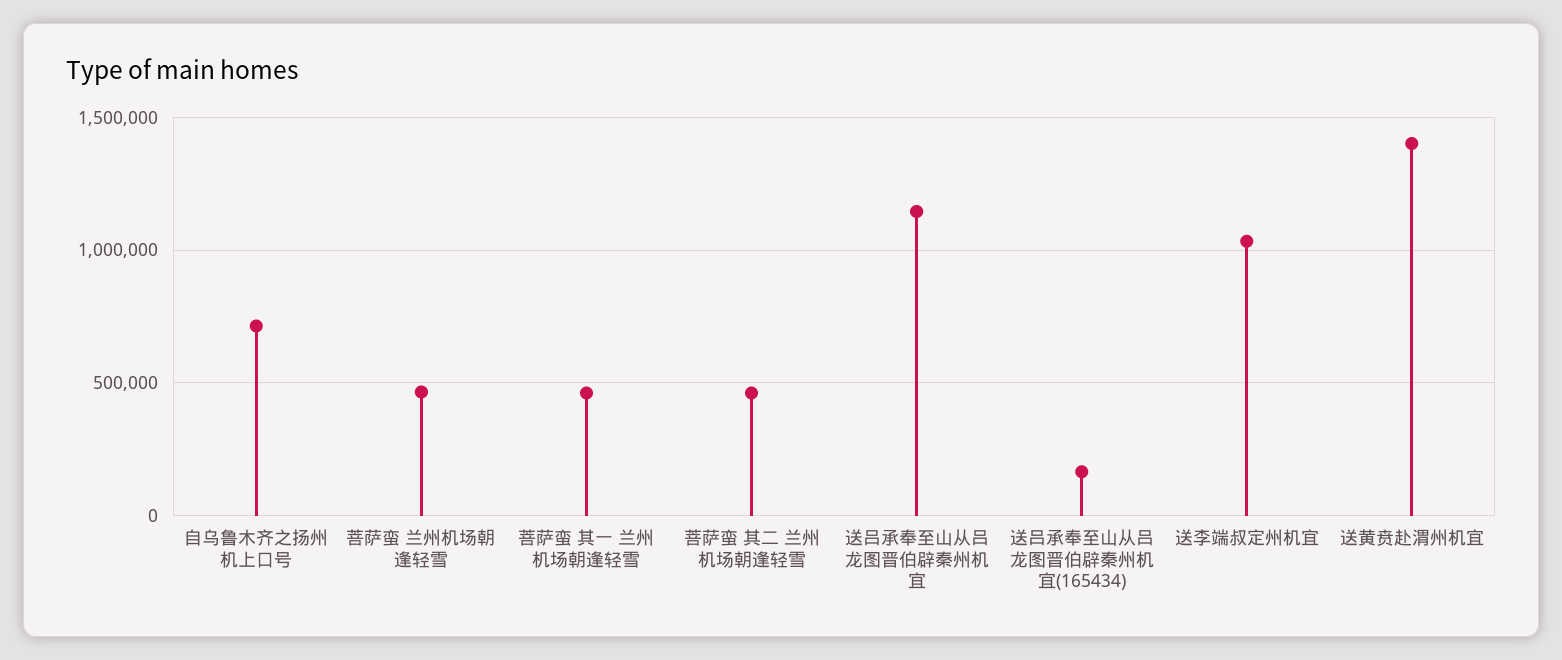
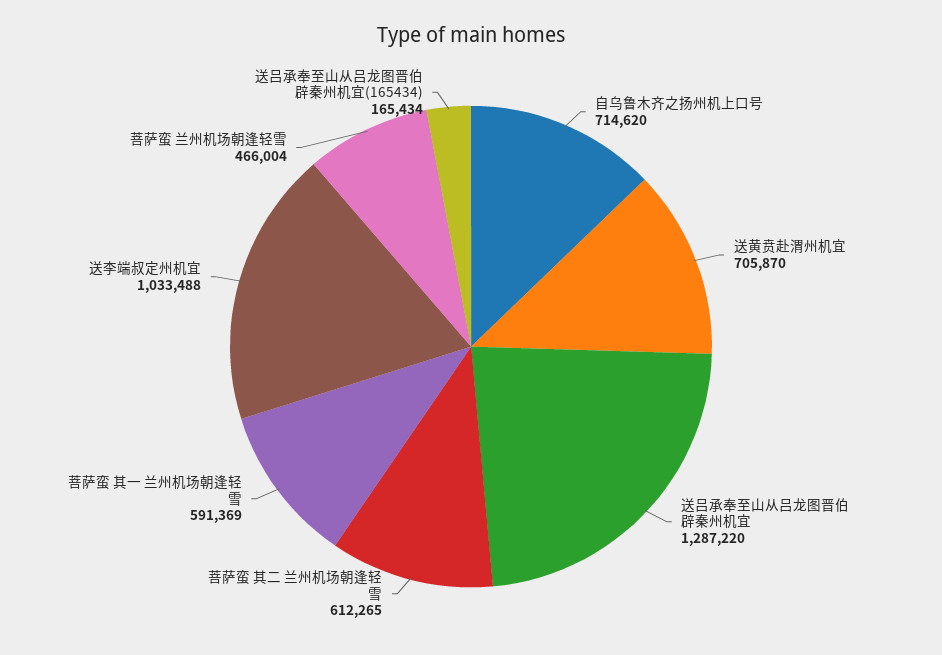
菩萨蛮 其一 兰州机场朝逢轻雪: 450000 -> 591369
菩萨蛮 其二 兰州机场朝逢轻雪: 450000 -> 612265
送吕承奉至山从吕龙图晋伯辟秦州机宜: 1150000 -> 1287220
送黄贲赴渭州机宜: 1400000 -> 705870

